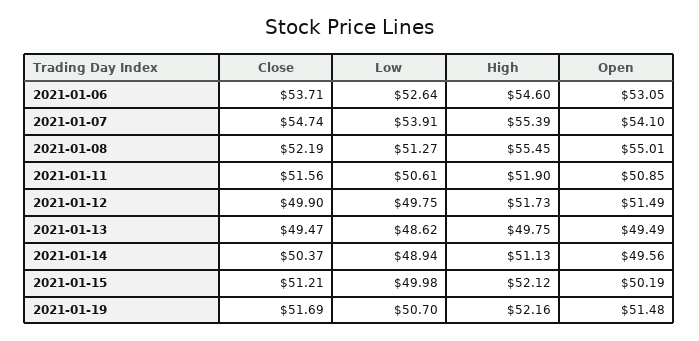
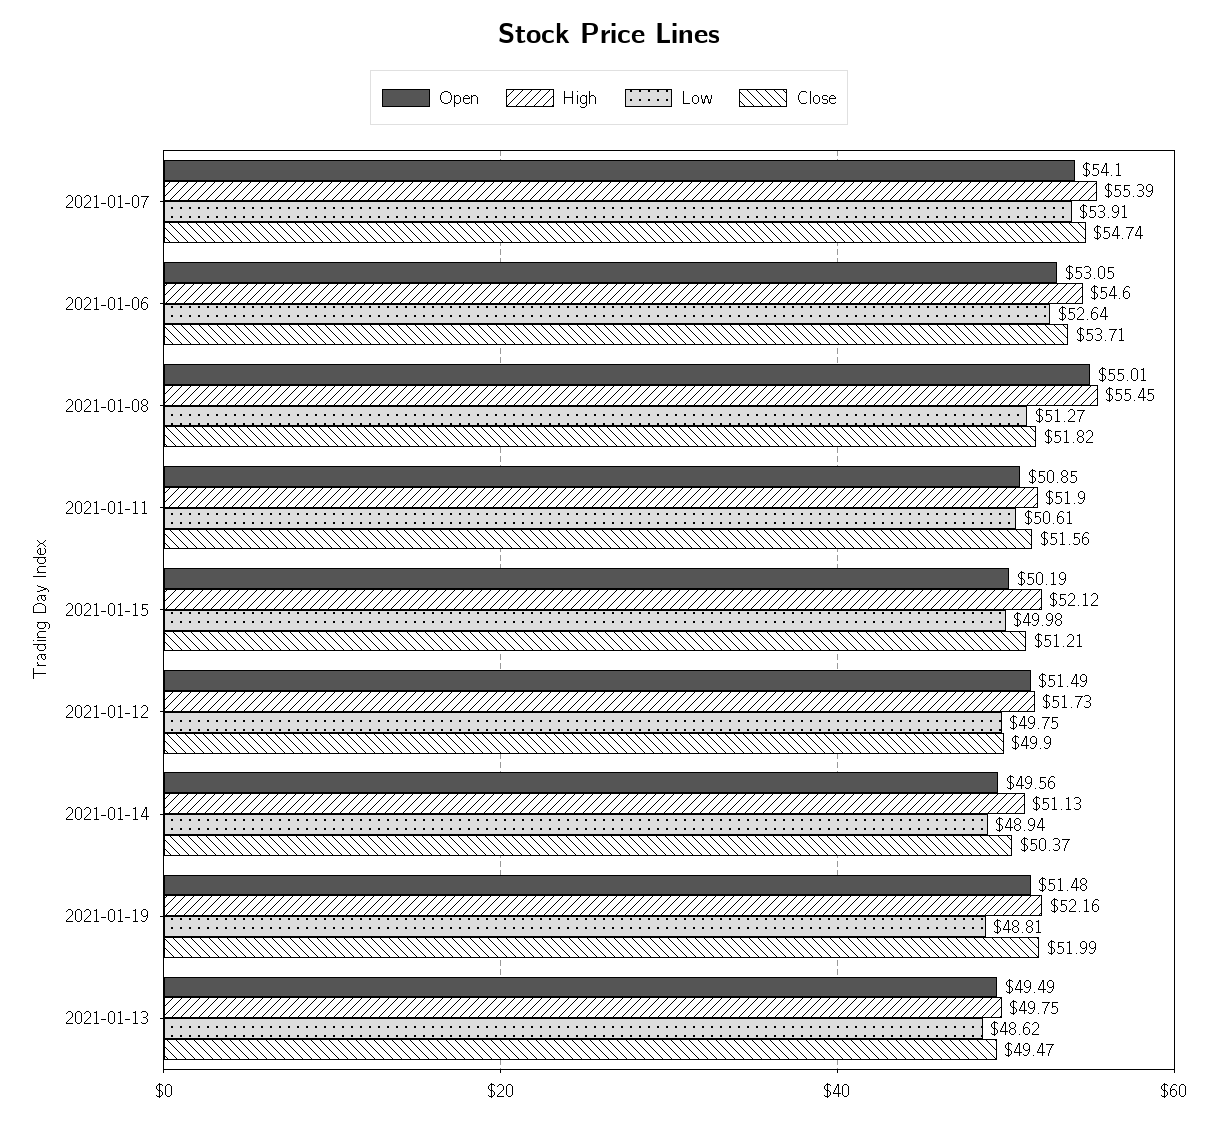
Close, 2021-01-08: 52.19 -> 51.82
Close, 2021-01-19: 51.69 -> 51.99
Low, 2021-01-19: 50.7 -> 48.81

